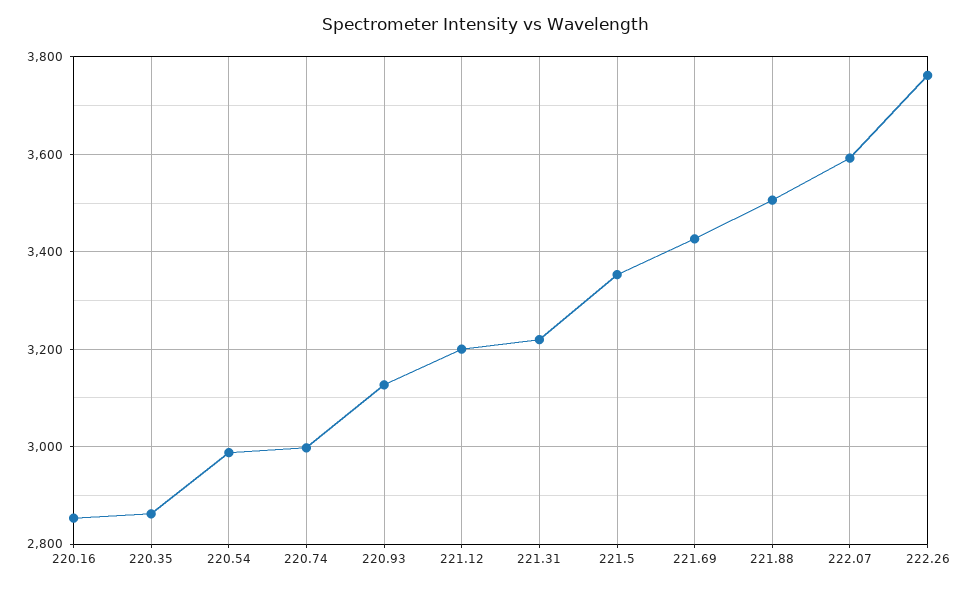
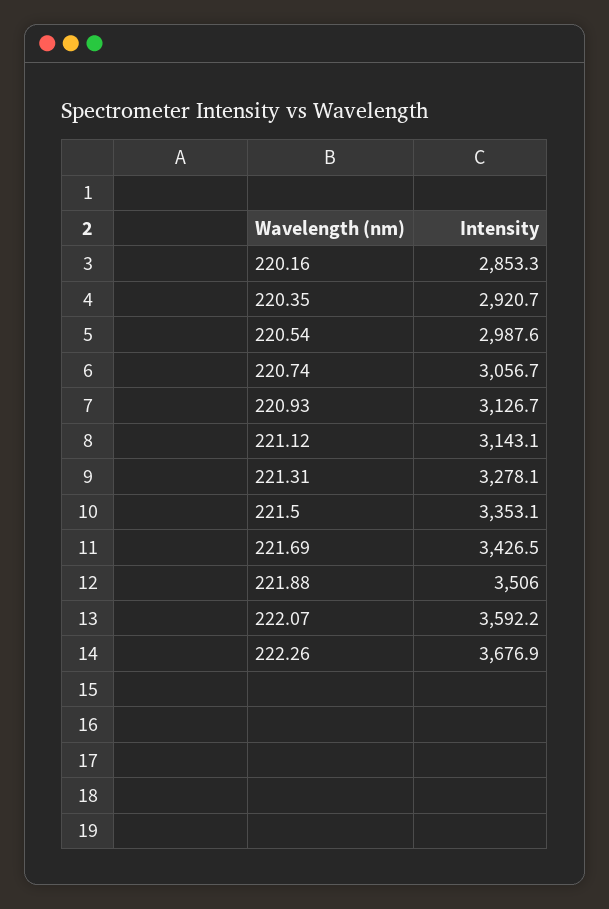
220.35: 2860 -> 2920.7
220.74: 3000 -> 3056.7
221.12: 3200 -> 3143.1
221.31: 3220 -> 3278.1
222.26: 3760 -> 3676.9

